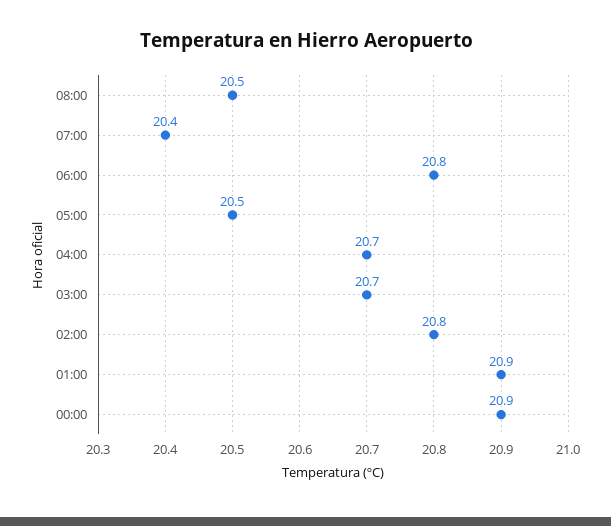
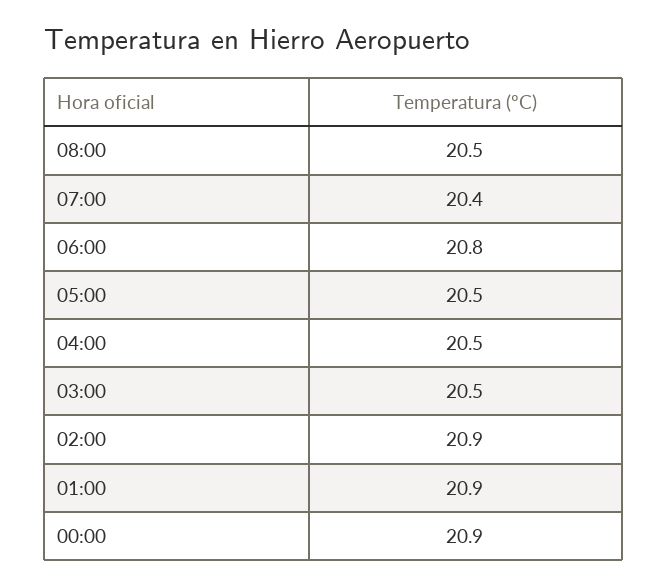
04:00: 20.7 -> 20.5
03:00: 20.7 -> 20.5
02:00: 20.8 -> 20.9

